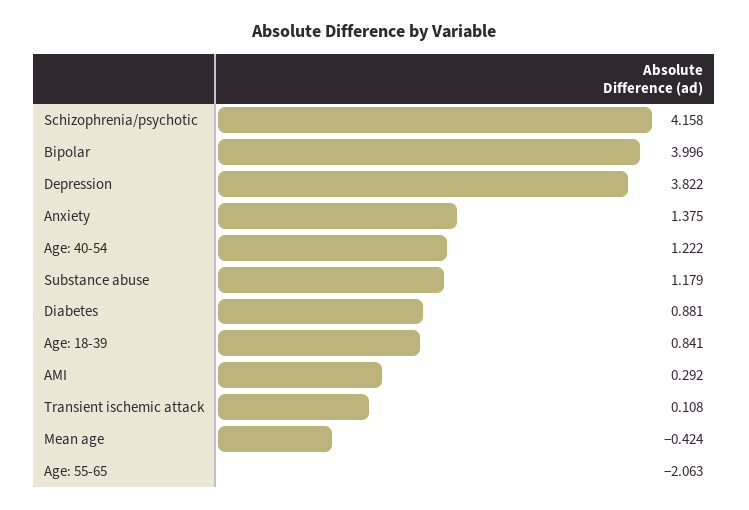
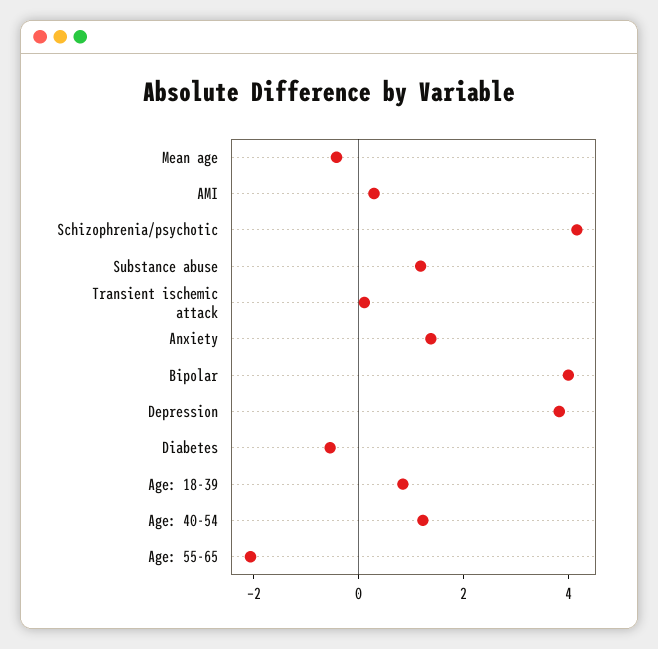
Diabetes: 0.881 -> -0.5

